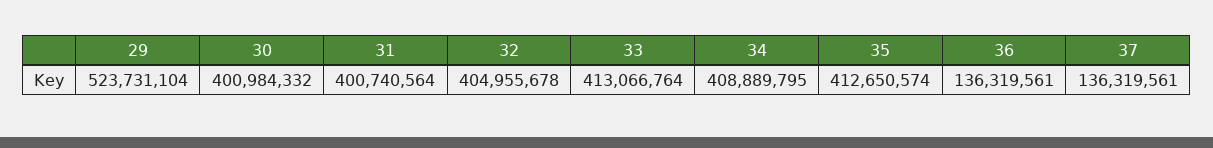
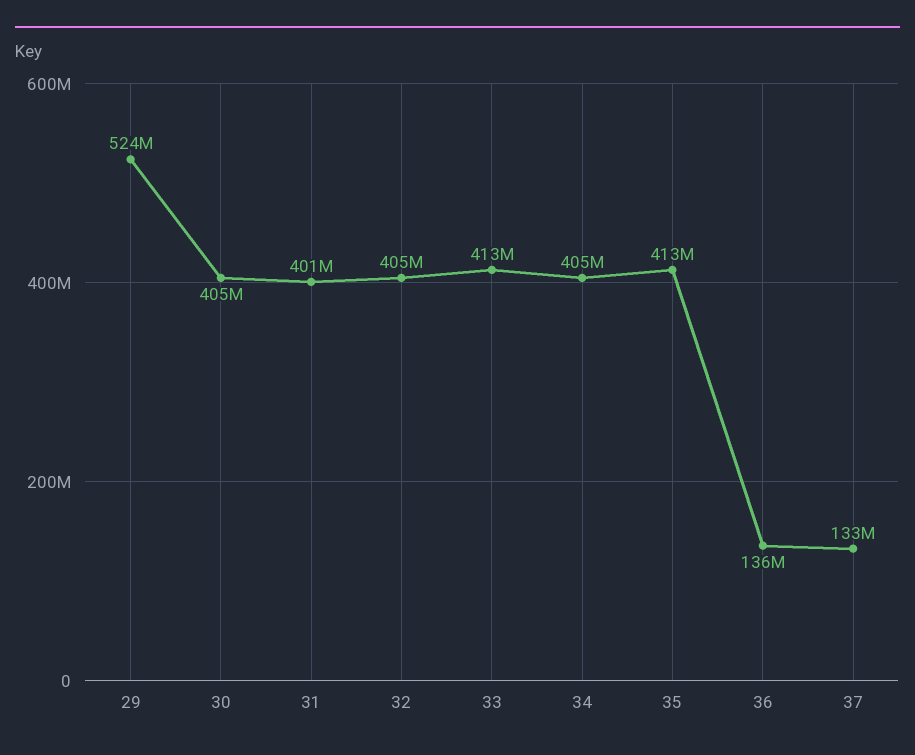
30: 400984332 -> 405000000
34: 408889795 -> 405000000
37: 136319561 -> 133000000

